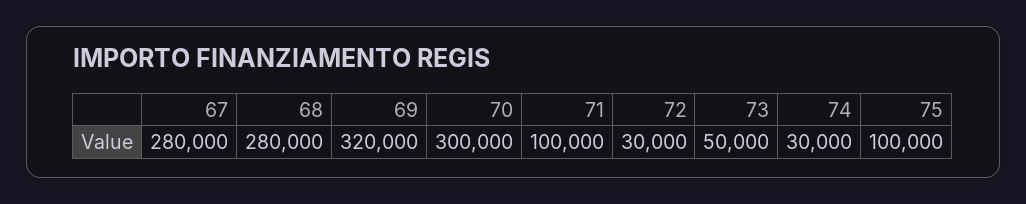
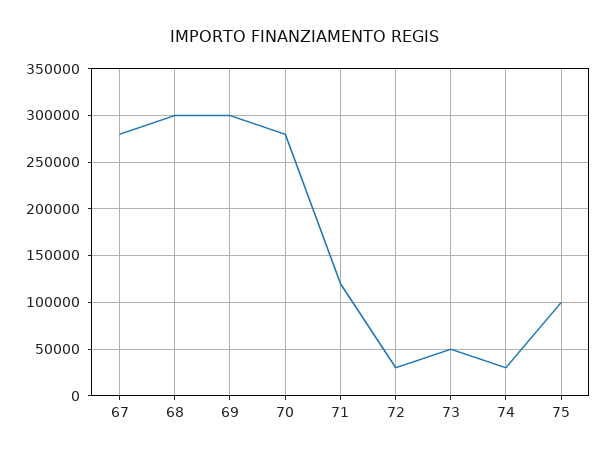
68: 280000 -> 300000
69: 320000 -> 300000
70: 300000 -> 280000
71: 100000 -> 120000

